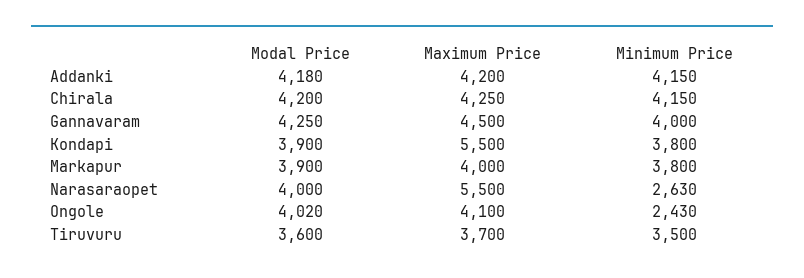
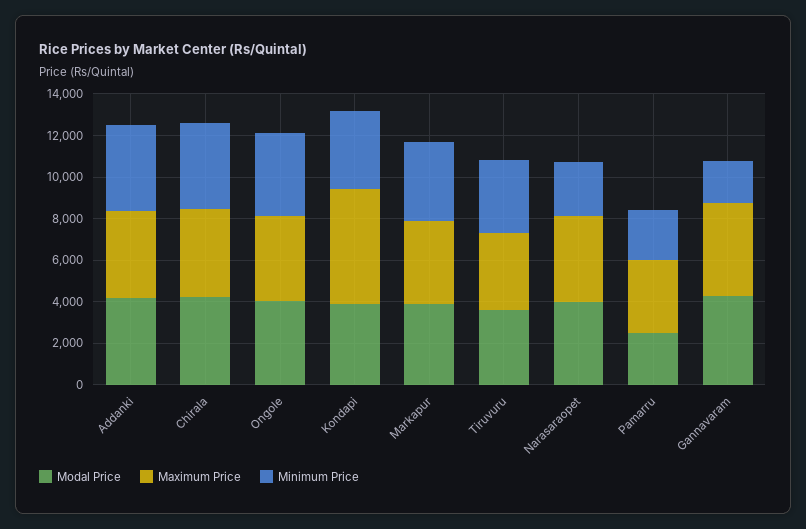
Minimum Price, Gannavaram: 4000 -> 2000
Maximum Price, Narasaraopet: 5500 -> 4000
Minimum Price, Ongole: 2430 -> 4000
Modal Price, Pamarru: none -> 2500
Maximum Price, Pamarru: none -> 3500
Minimum Price, Pamarru: none -> 2500

